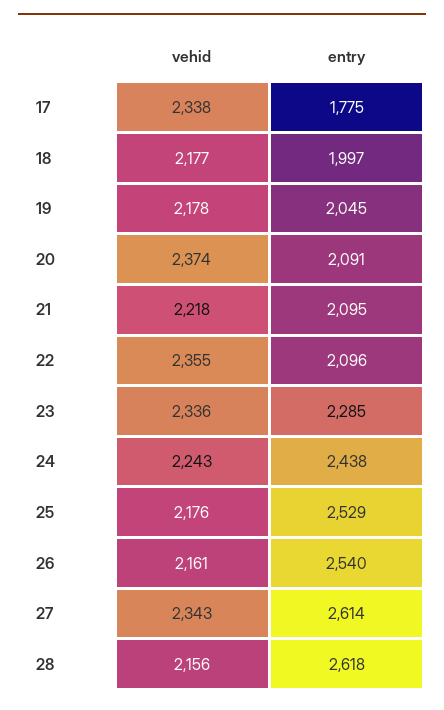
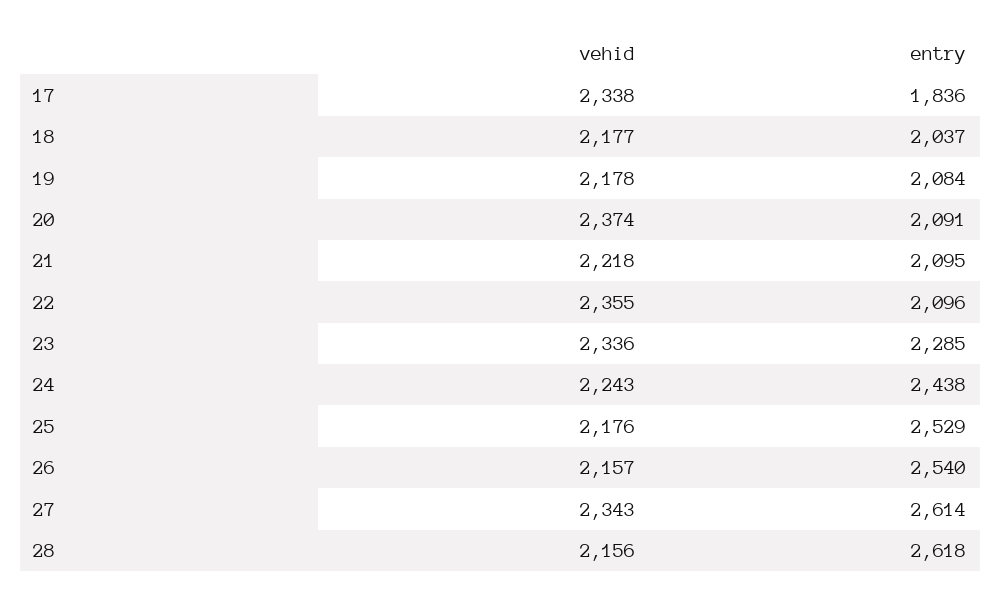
entry, 17: 1775 -> 1836
entry, 18: 1997 -> 2037
entry, 19: 2045 -> 2084
vehid, 26: 2161 -> 2157

